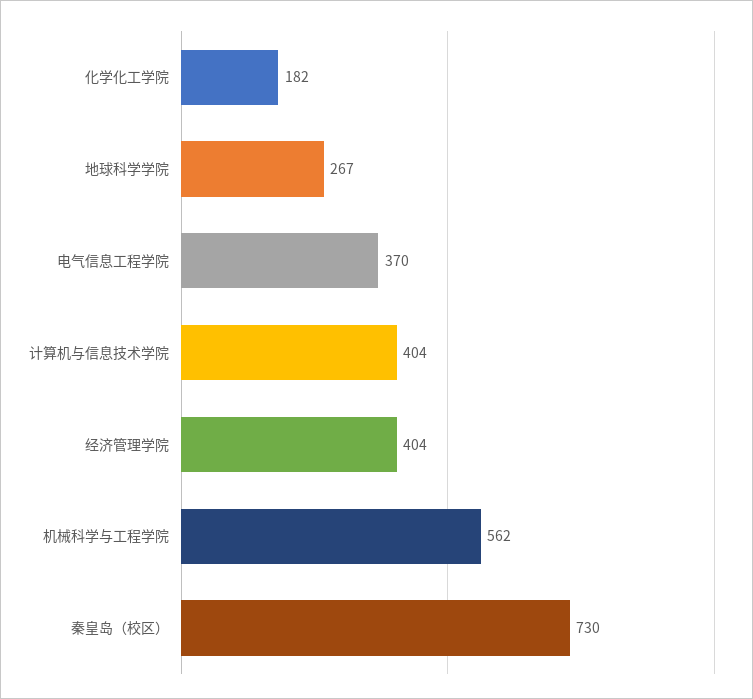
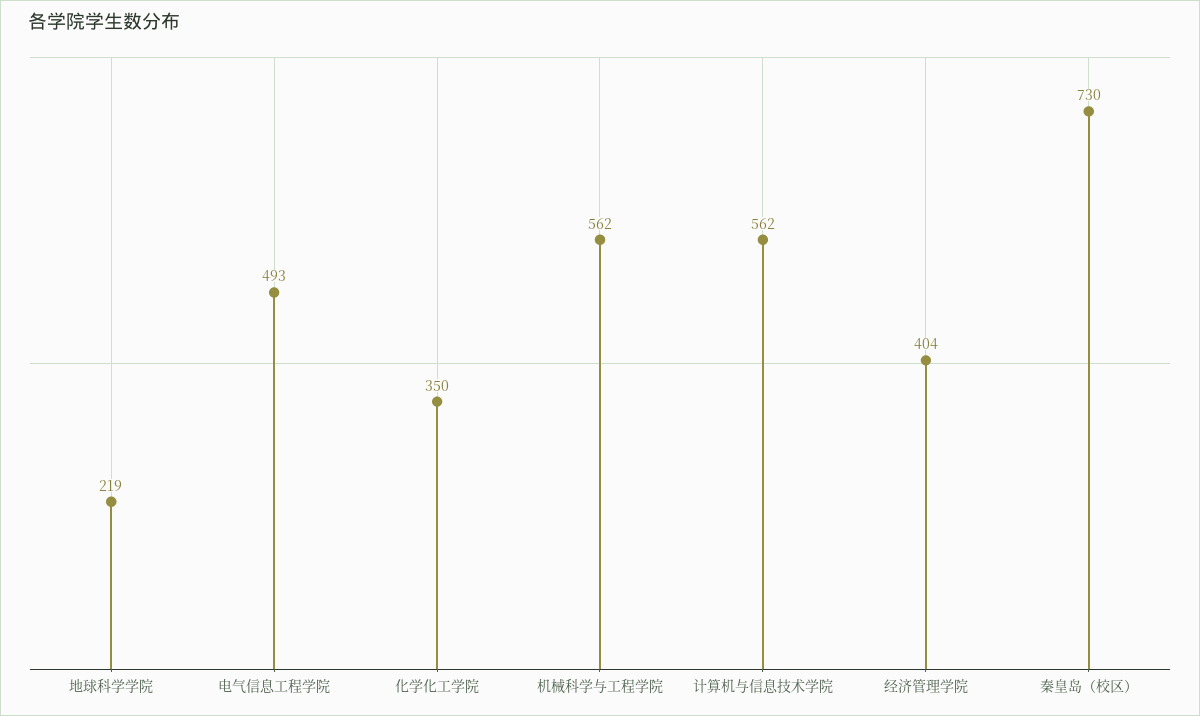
化学化工学院: 182 -> 350
地球科学学院: 267 -> 219
电气信息工程学院: 370 -> 493
计算机与信息技术学院: 404 -> 562

